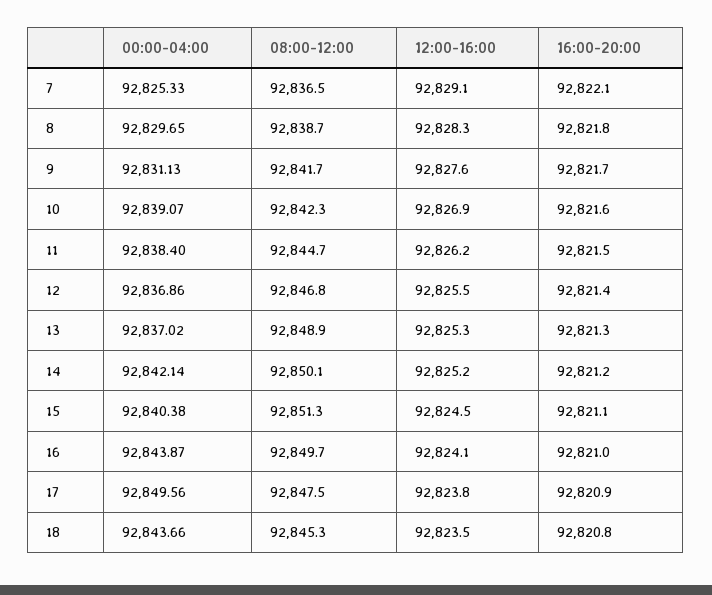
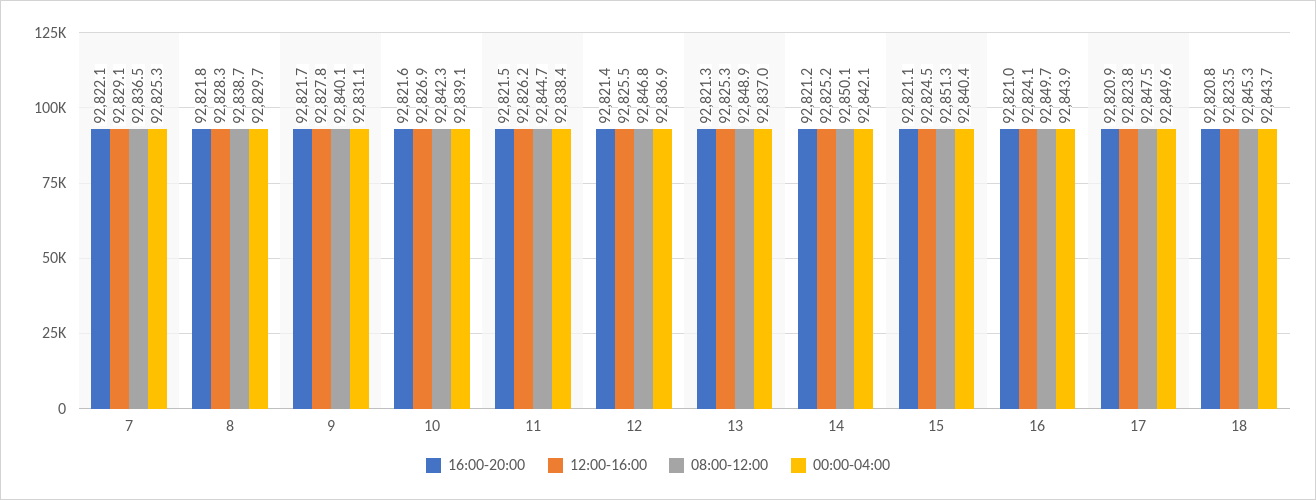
08:00-12:00, 9: 92841.7 -> 92840.1
12:00-16:00, 9: 92827.6 -> 92827.8

